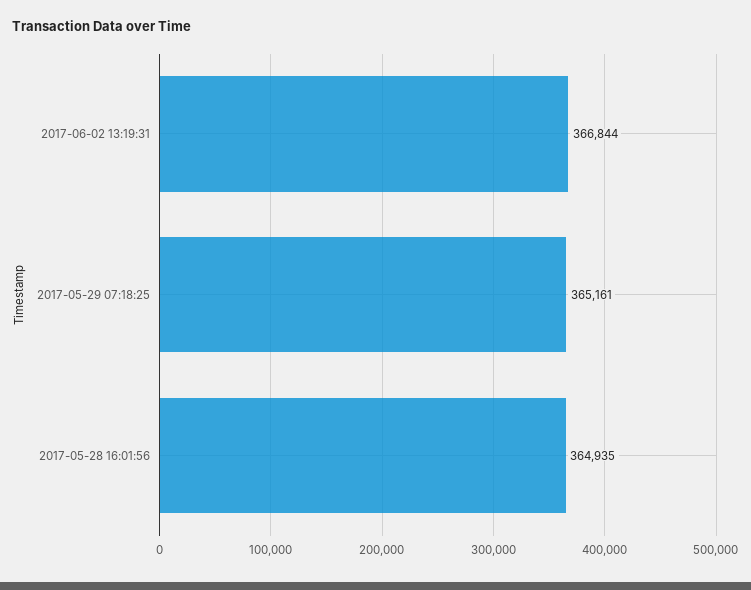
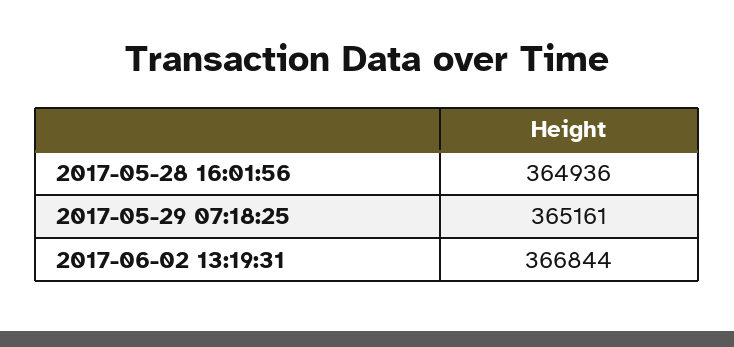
2017-05-28 16:01:56: 364935 -> 364936

